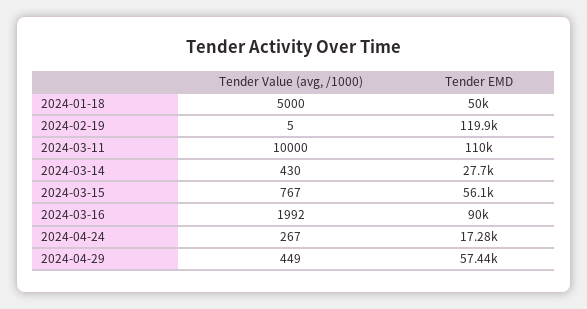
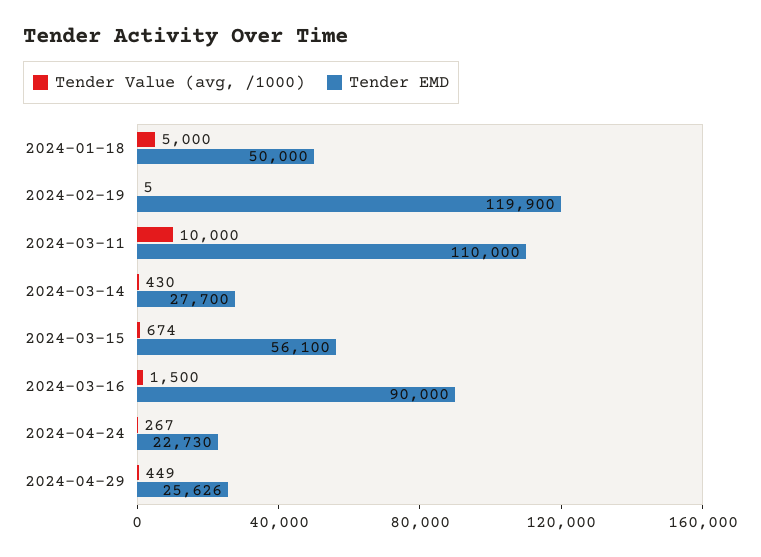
Tender Value (avg, /1000), 2024-03-15: 767 -> 674
Tender Value (avg, /1000), 2024-03-16: 1992 -> 1500
Tender EMD, 2024-04-24: 17280 -> 22730
Tender EMD, 2024-04-29: 57440 -> 25626

